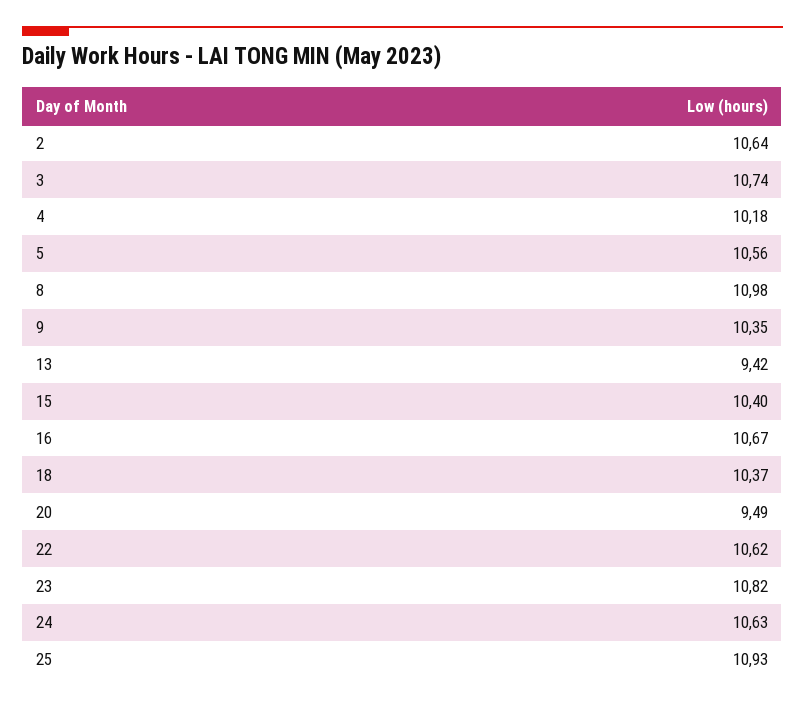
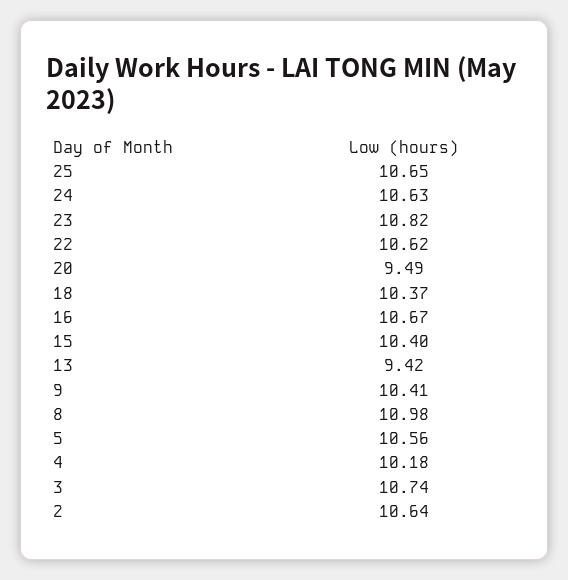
9: 10.35 -> 10.41
25: 10.93 -> 10.65

